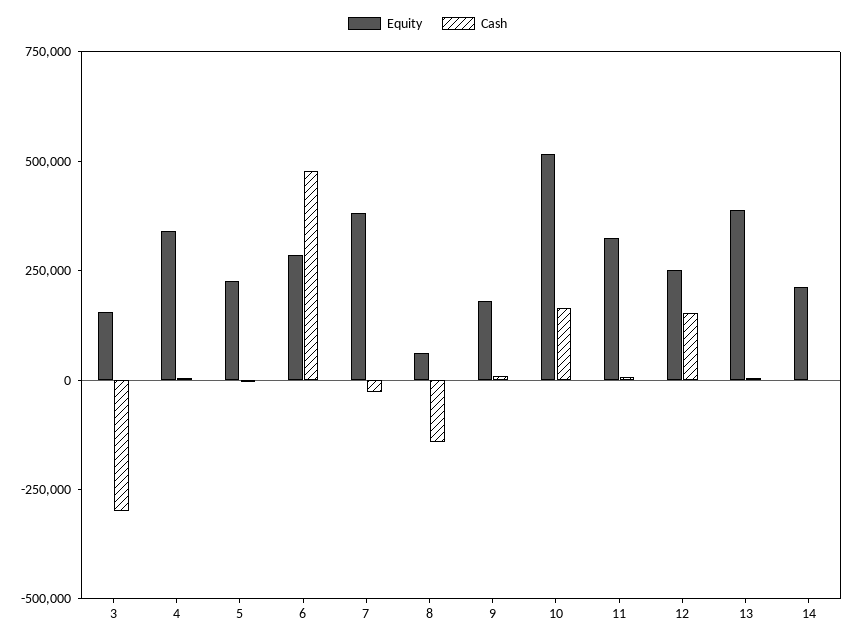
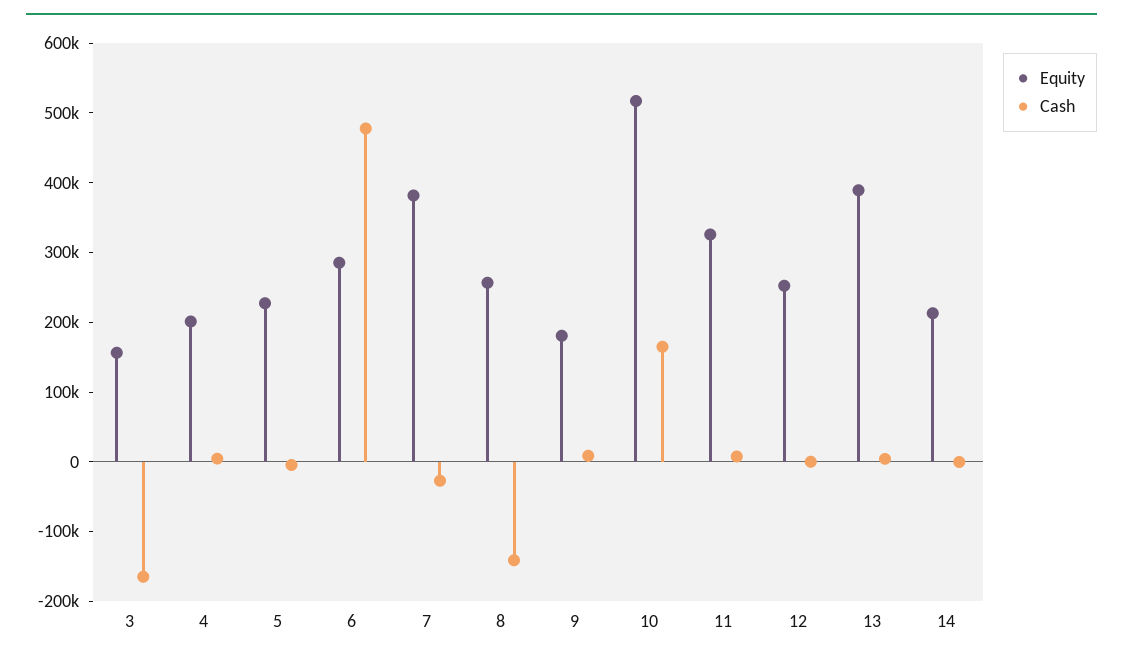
Cash, 3: -300000 -> -160000
Equity, 4: 350000 -> 200000
Equity, 8: 50000 -> 260000
Cash, 12: 150000 -> 0

